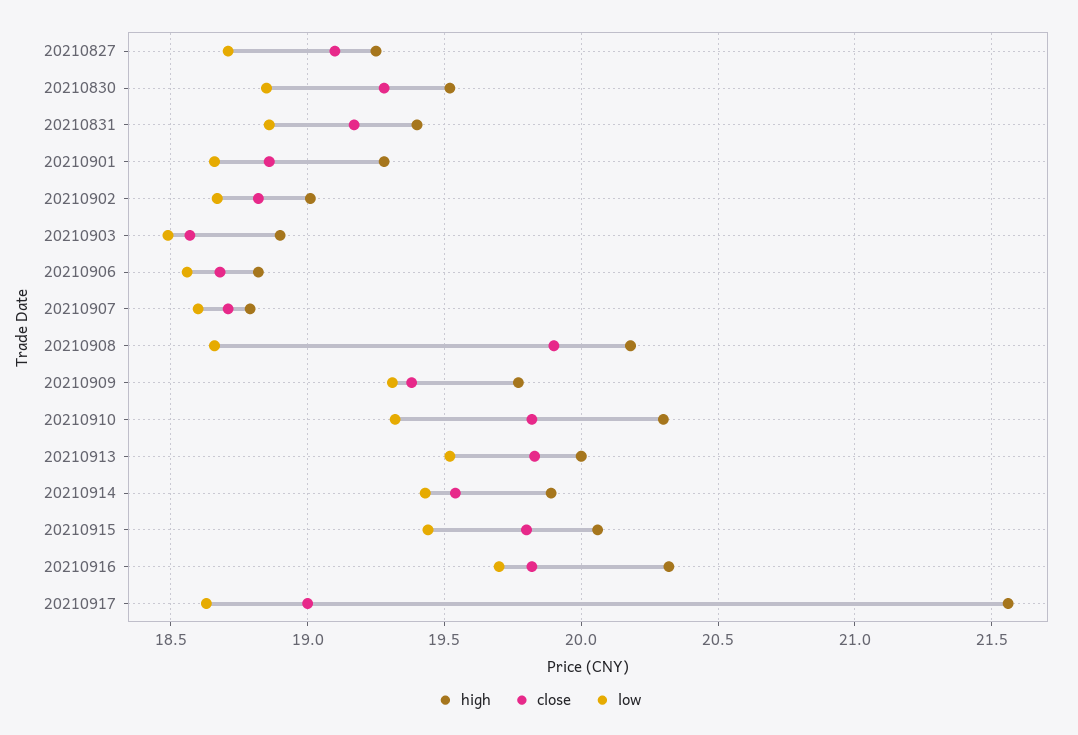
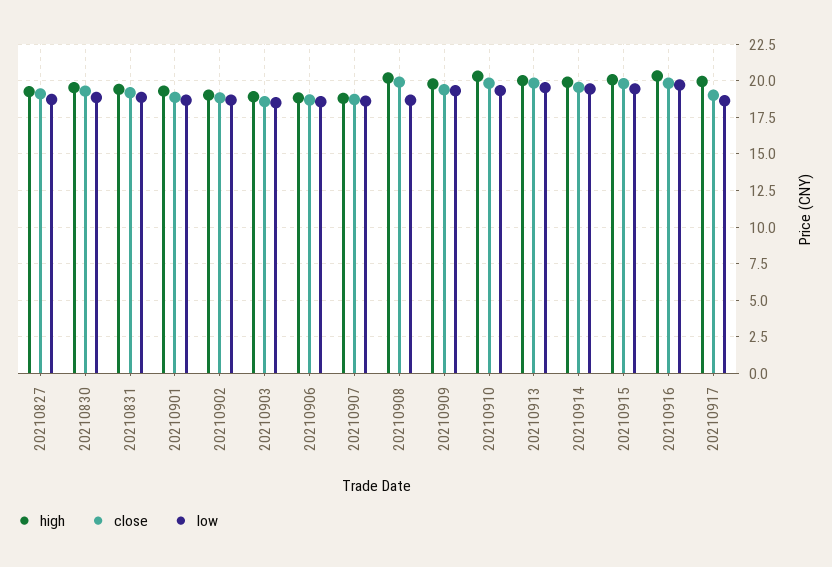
high, 20210917: 21.55 -> 20

